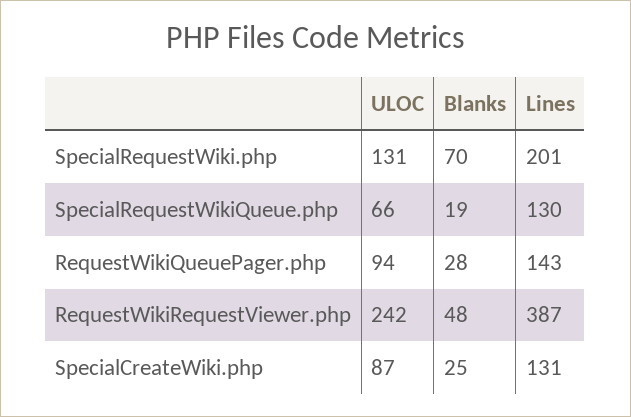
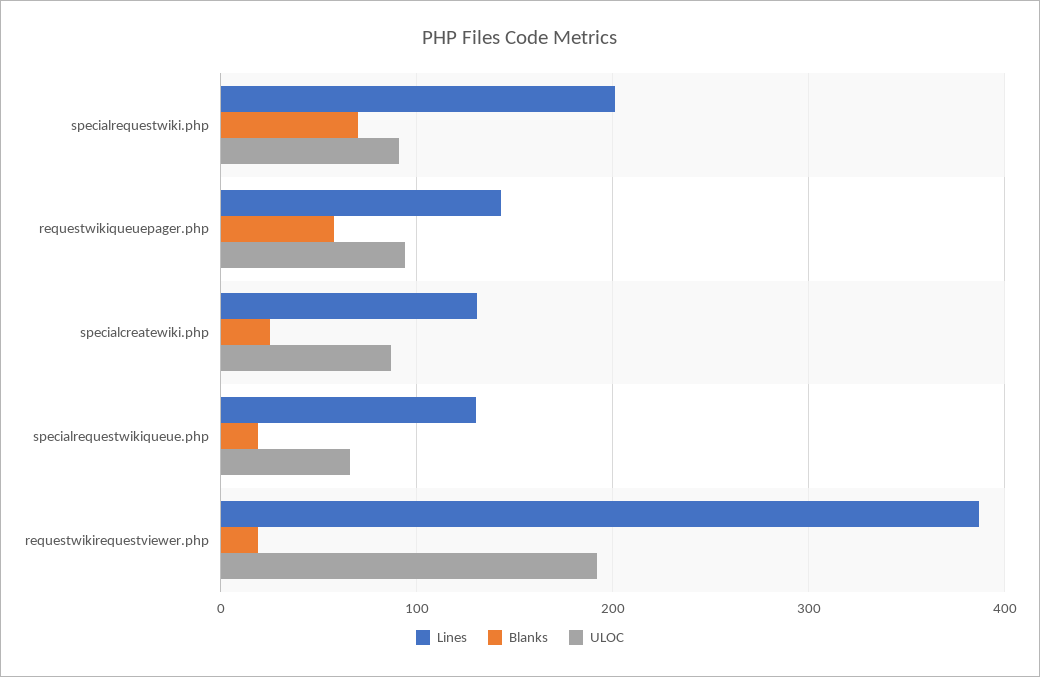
ULOC, SpecialRequestWiki.php: 131 -> 90
Blanks, RequestWikiQueuePager.php: 28 -> 60
ULOC, RequestWikiRequestViewer.php: 242 -> 190
Blanks, RequestWikiRequestViewer.php: 48 -> 20

